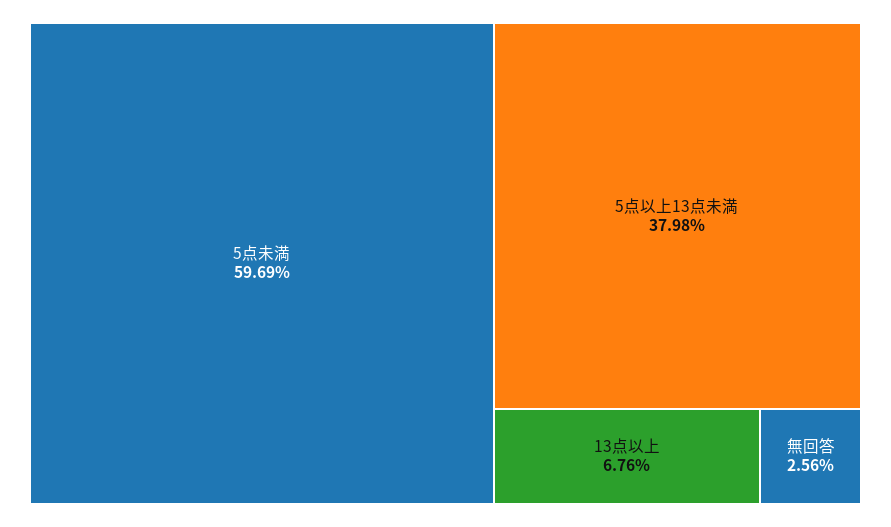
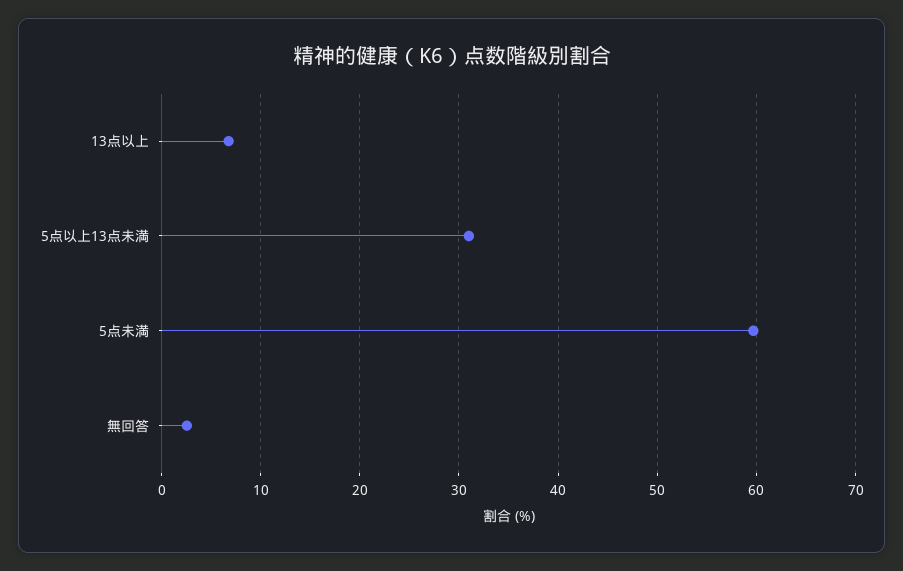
5点以上13点未満: 37.98 -> 31

